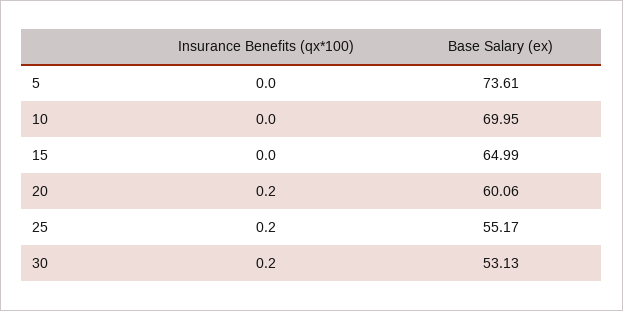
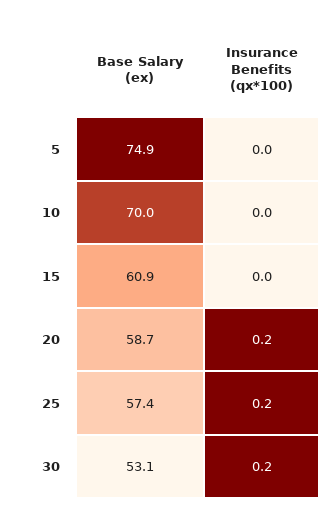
Base Salary (ex), 5: 73.61 -> 74.9
Base Salary (ex), 15: 64.99 -> 60.9
Base Salary (ex), 20: 60.06 -> 58.7
Base Salary (ex), 25: 55.17 -> 57.4

